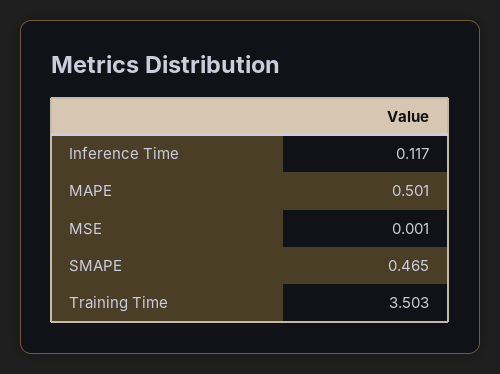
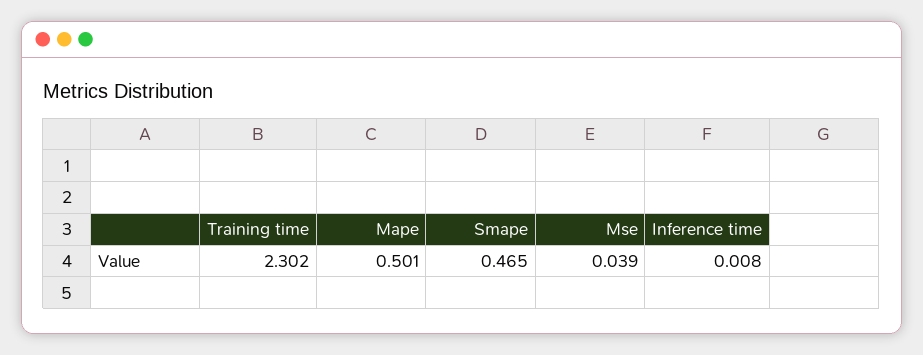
Inference Time: 0.117 -> 0.008
MSE: 0.001 -> 0.039
Training Time: 3.503 -> 2.302

